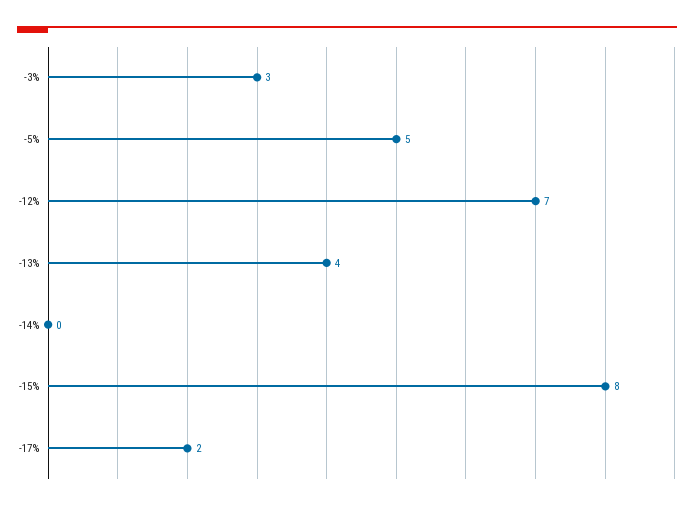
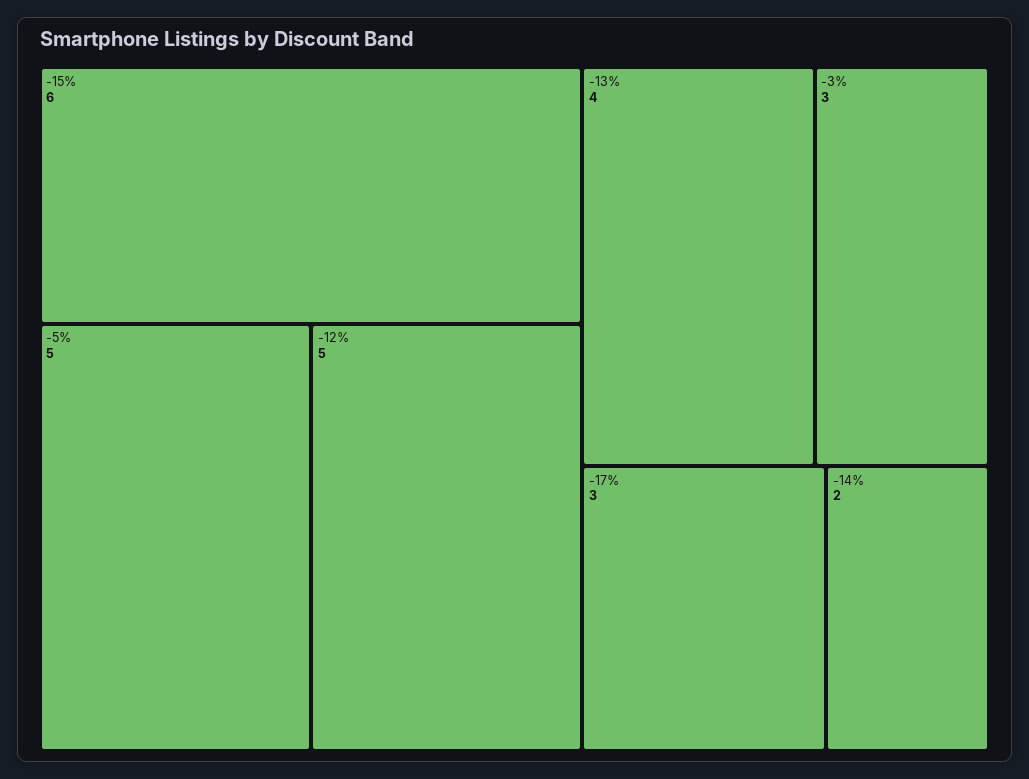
-12%: 7 -> 5
-14%: 0 -> 2
-15%: 8 -> 6
-17%: 2 -> 3

